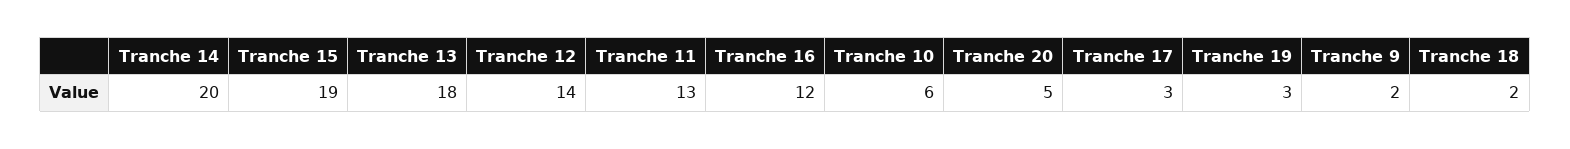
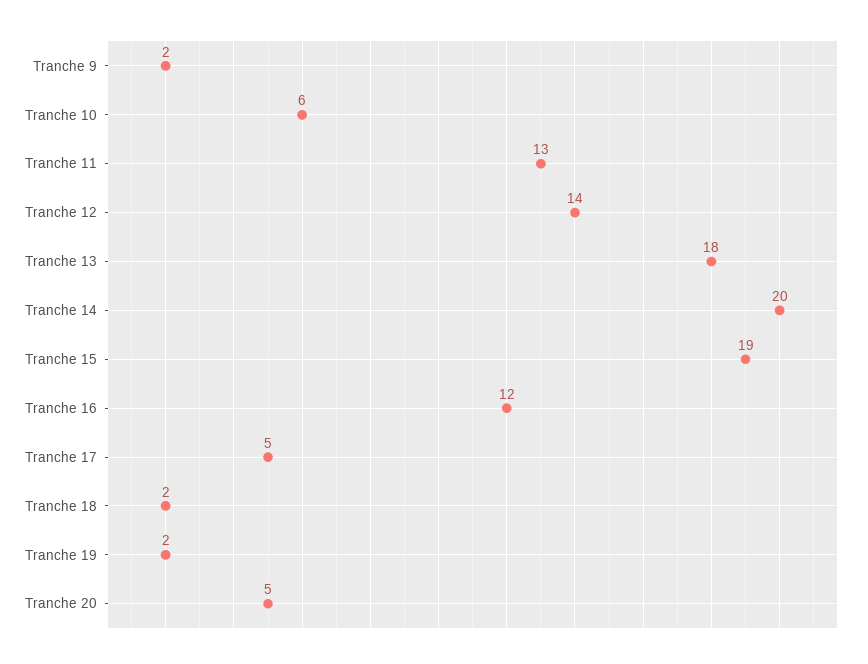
Tranche 17: 3 -> 5
Tranche 19: 3 -> 2

